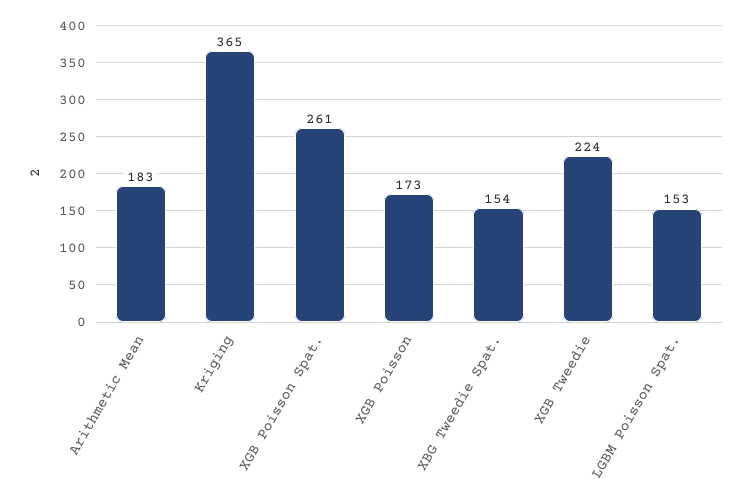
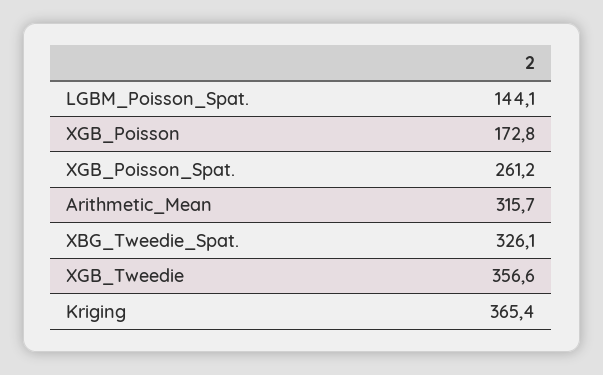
Arithmetic Mean: 183 -> 315.7
XBG Tweedie Spat.: 154 -> 326.1
XGB Tweedie: 224 -> 356.6
LGBM Poisson Spat.: 153 -> 144.1

